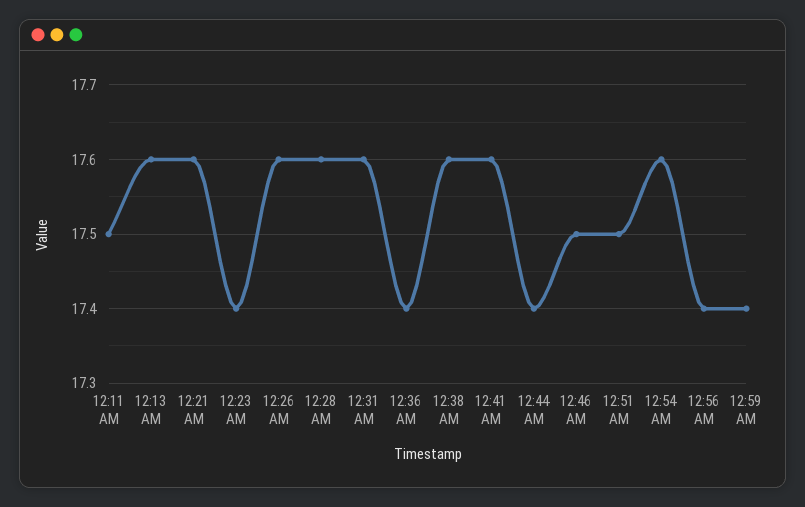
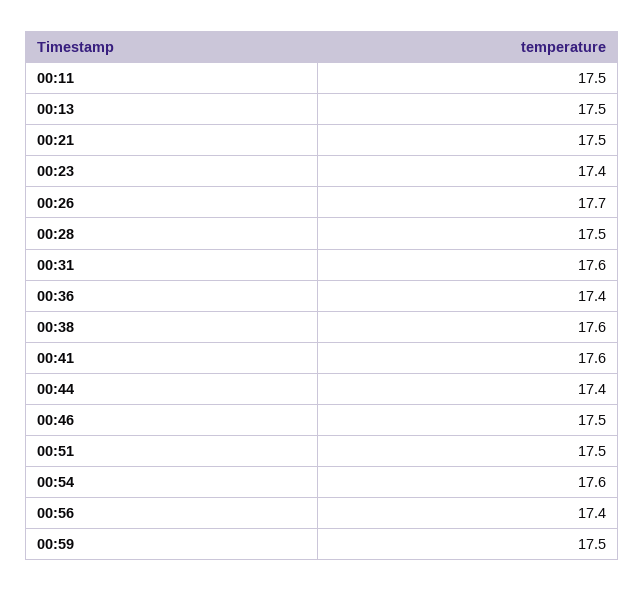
12:13 AM: 17.6 -> 17.5
12:21 AM: 17.6 -> 17.5
12:26 AM: 17.6 -> 17.7
12:28 AM: 17.6 -> 17.5
12:59 AM: 17.4 -> 17.5

